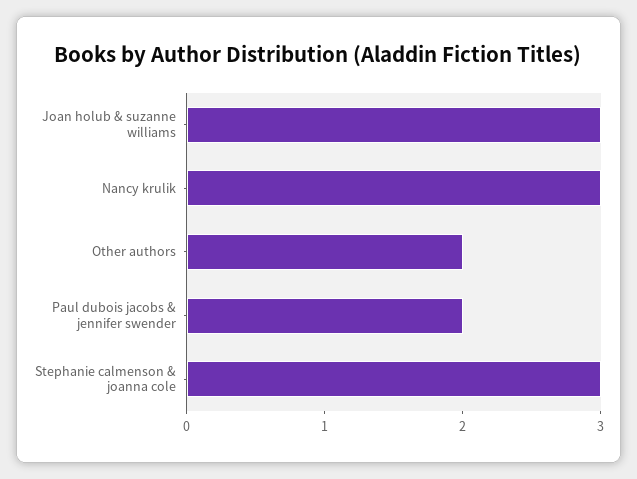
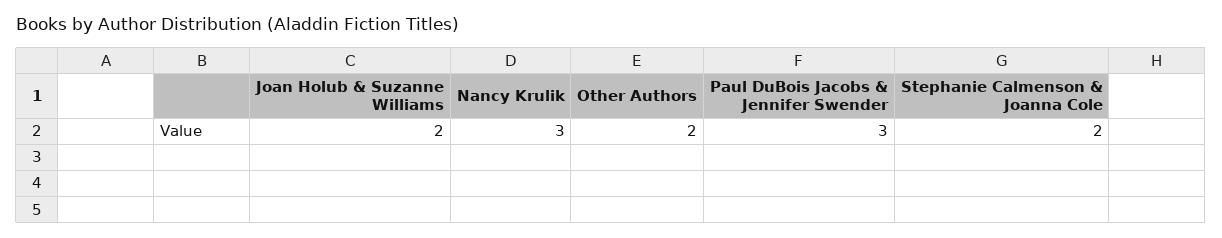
Joan holub & suzanne williams: 3 -> 2
Paul dubois jacobs & jennifer swender: 2 -> 3
Stephanie calmenson & joanna cole: 3 -> 2

